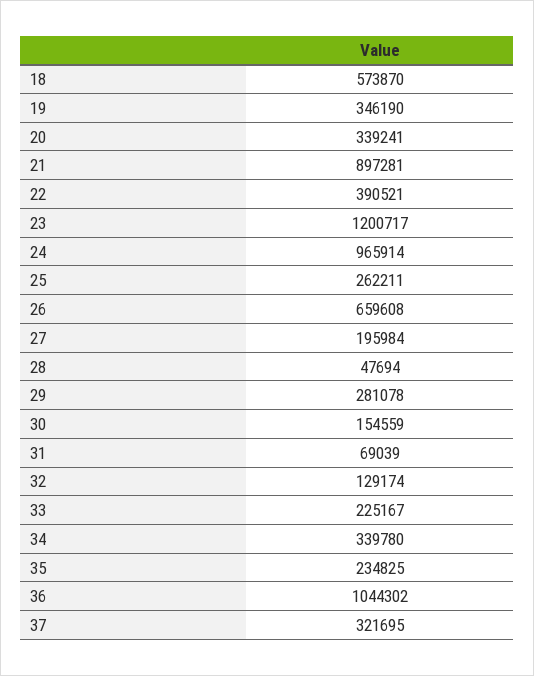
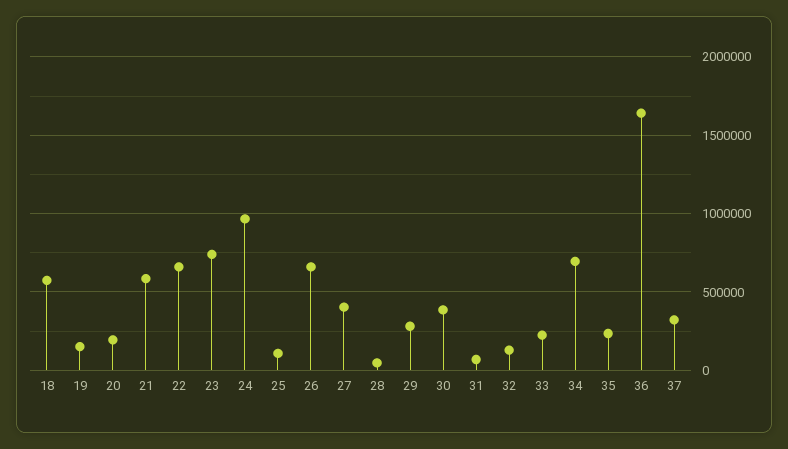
19: 346190 -> 150000
20: 339241 -> 200000
21: 897281 -> 600000
22: 390521 -> 650000
23: 1200717 -> 750000
25: 262211 -> 100000
27: 195984 -> 400000
30: 154559 -> 400000
34: 339780 -> 700000
36: 1044302 -> 1650000

